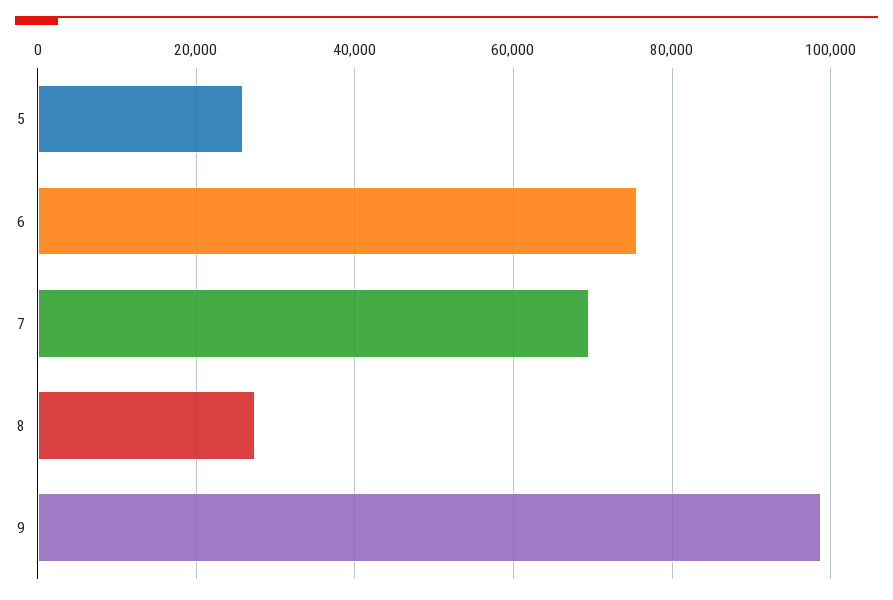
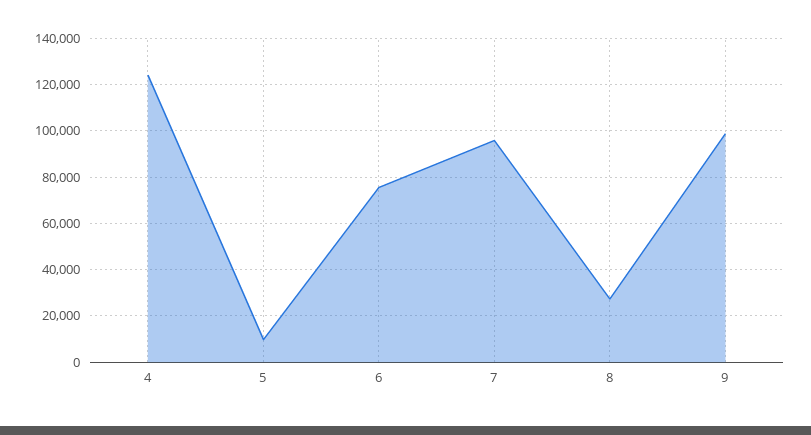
5: 26000 -> 10000
7: 70000 -> 95000
4: none -> 125000

